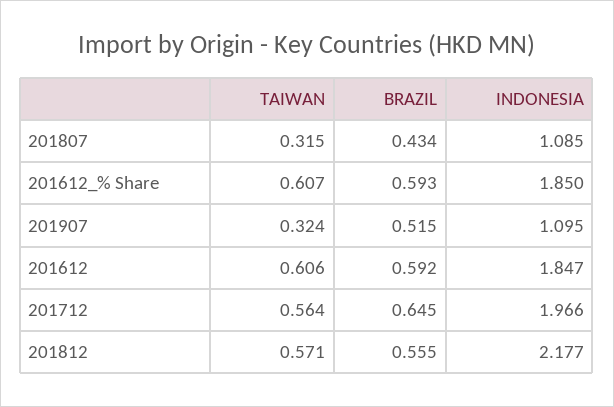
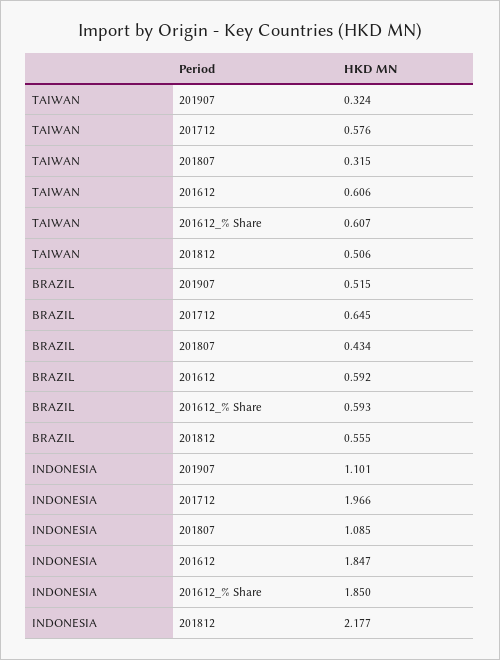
INDONESIA, 201907: 1.095 -> 1.101
TAIWAN, 201712: 0.564 -> 0.576
TAIWAN, 201812: 0.571 -> 0.506

